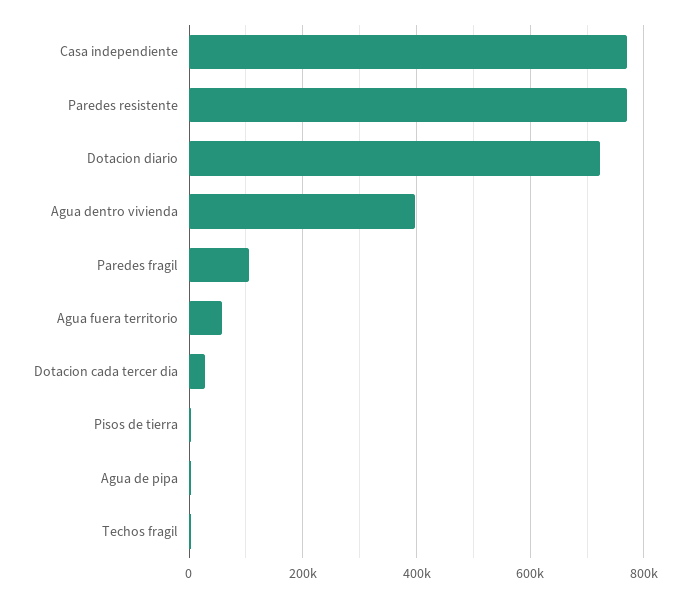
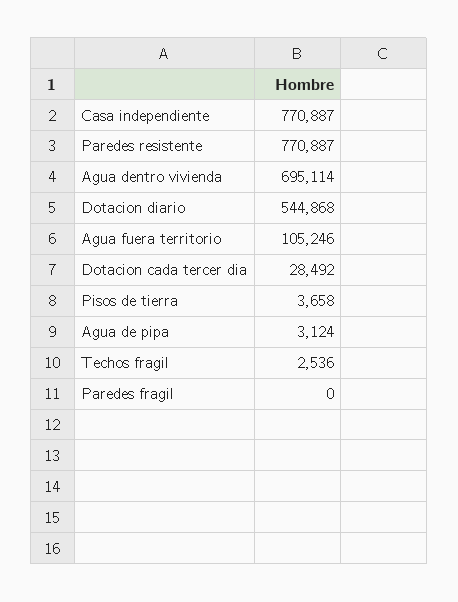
Dotacion diario: 720000 -> 544868
Agua dentro vivienda: 400000 -> 695114
Paredes fragil: 100000 -> 0
Agua fuera territorio: 60000 -> 105246

